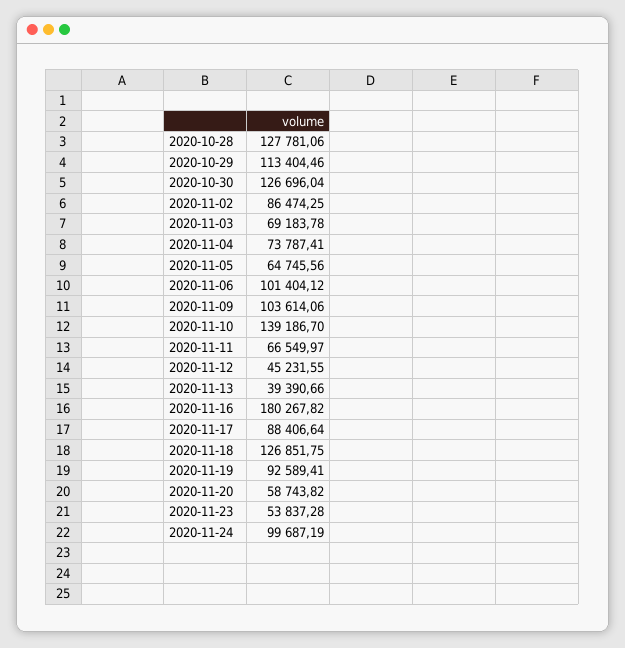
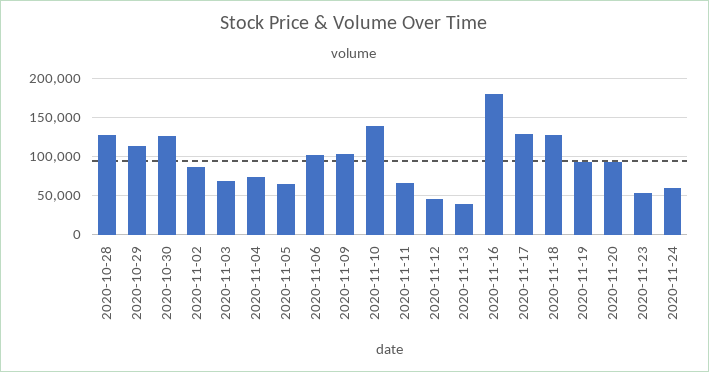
2020-11-17: 88406.64 -> 130000
2020-11-20: 58743.82 -> 90000
2020-11-24: 99687.19 -> 60000

